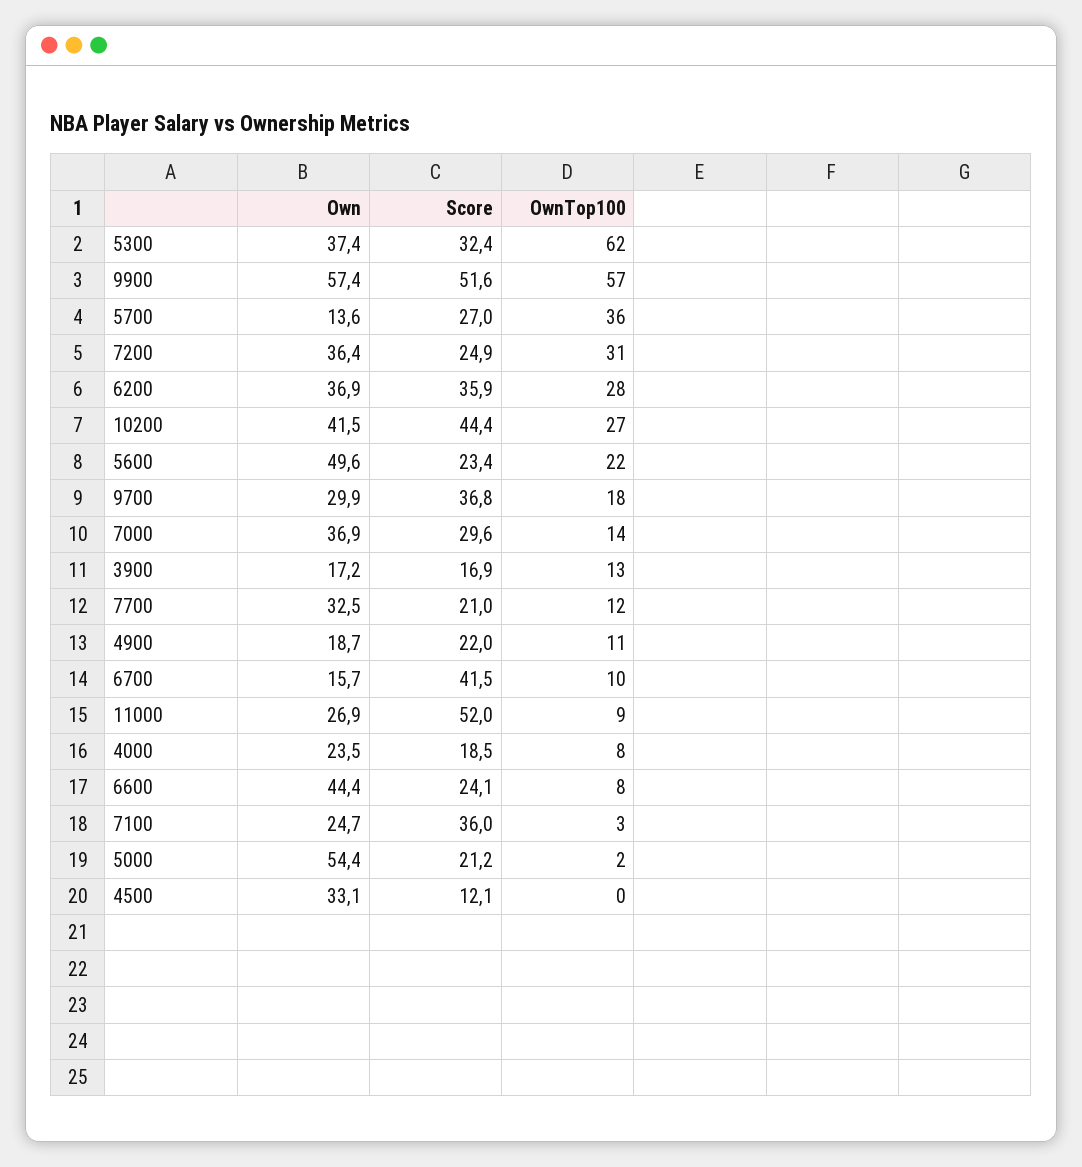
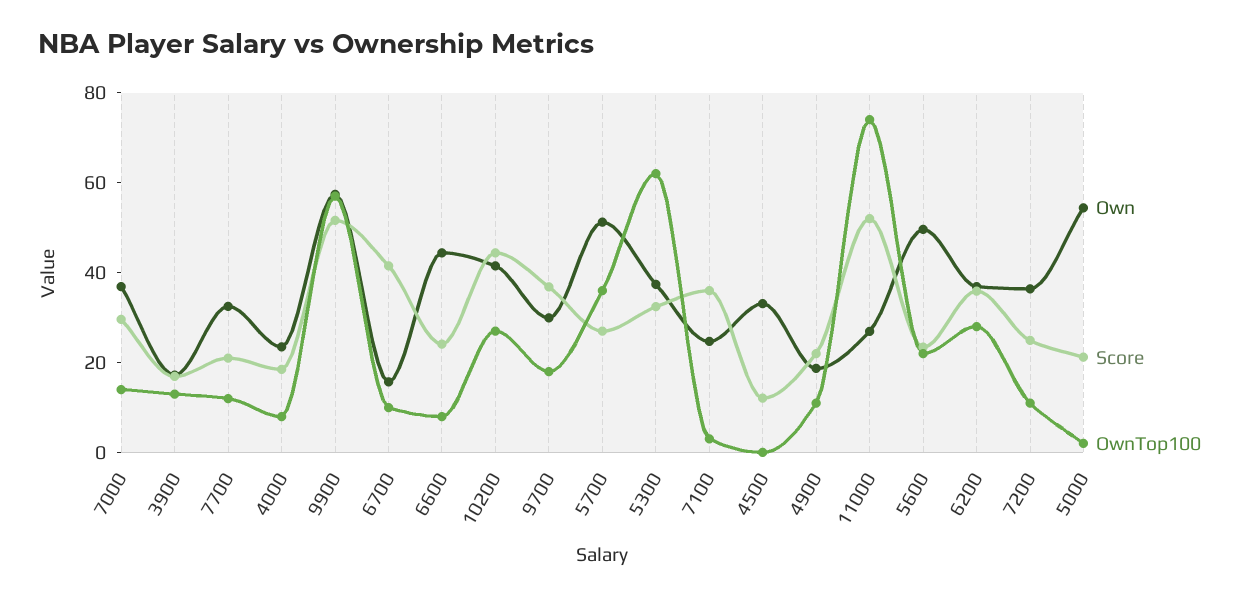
Own, 5700: 13.6 -> 50
OwnTop100, 7200: 31 -> 10
OwnTop100, 11000: 9 -> 75

